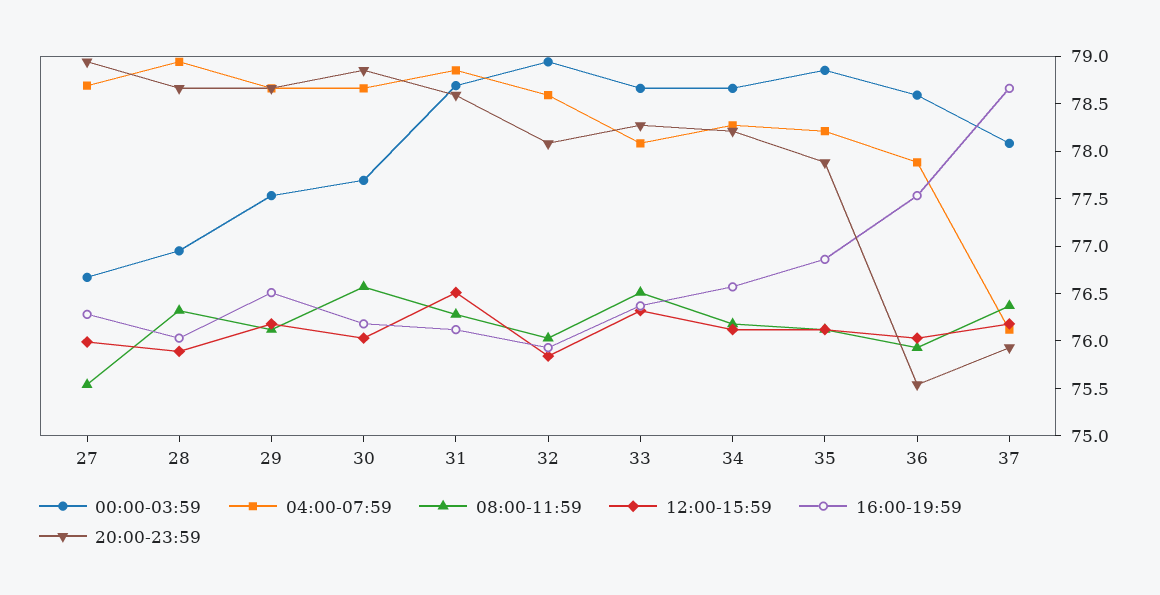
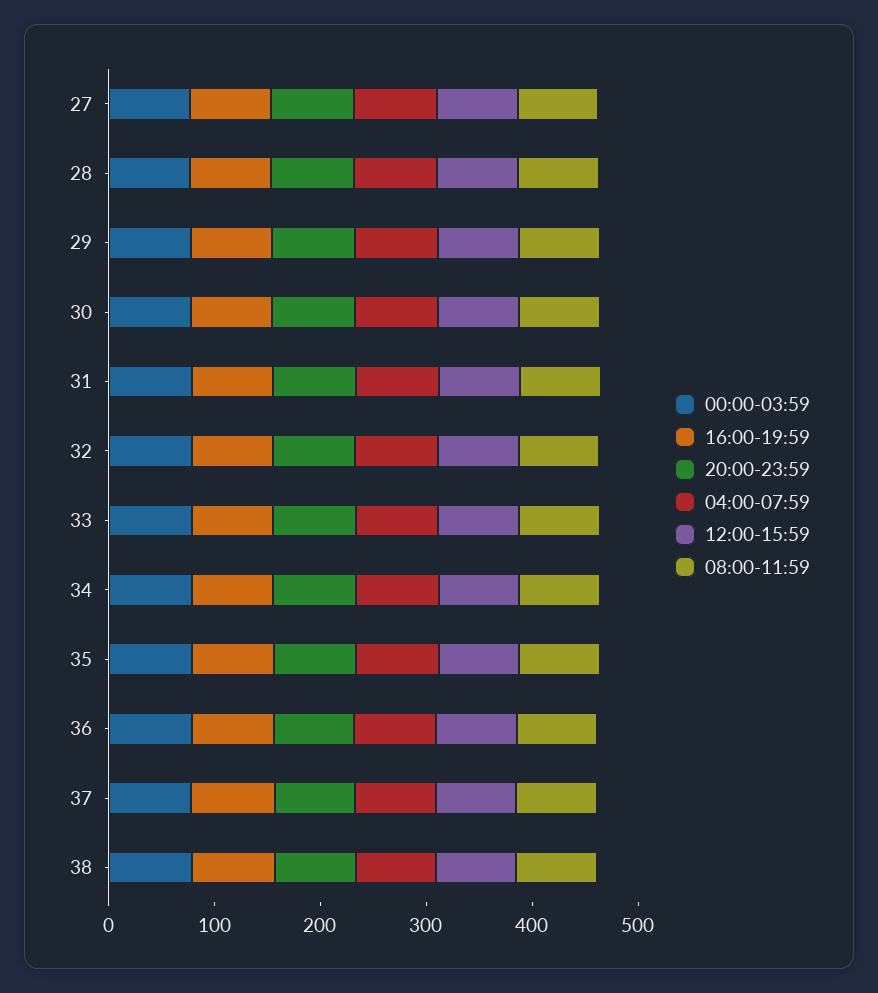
00:00-03:59, 38: none -> 80
16:00-19:59, 38: none -> 80
20:00-23:59, 38: none -> 80
04:00-07:59, 38: none -> 80
12:00-15:59, 38: none -> 80
08:00-11:59, 38: none -> 80

